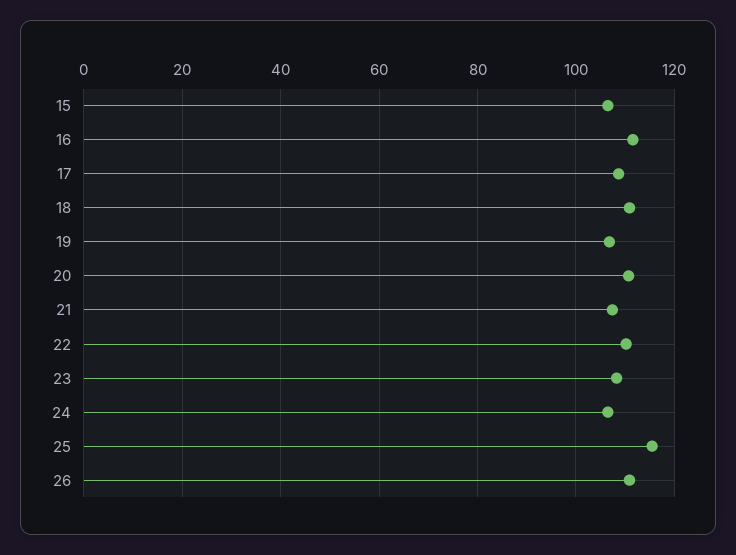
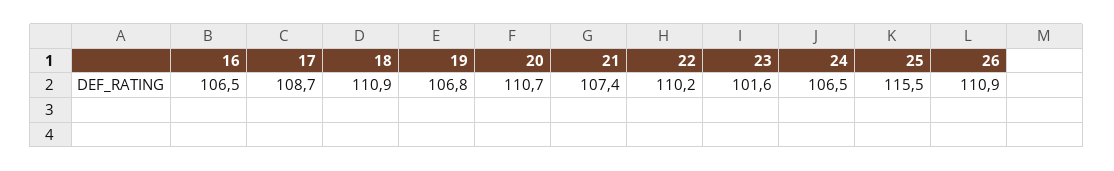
15: 106 -> none
16: 112 -> 106.5
23: 108 -> 101.6

